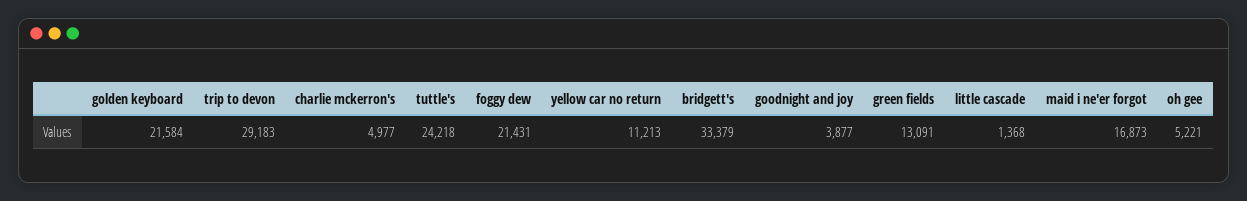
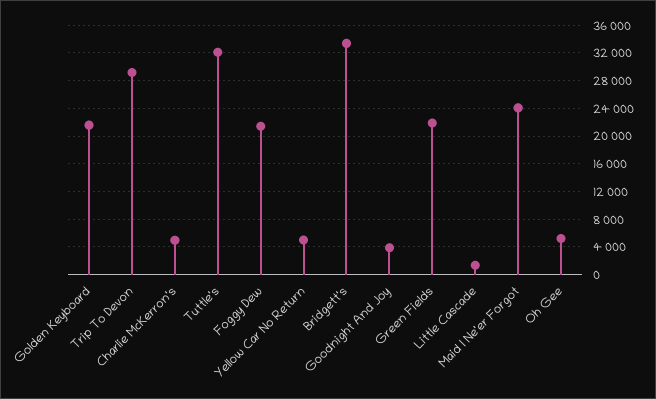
tuttle's: 24218 -> 32000
yellow car no return: 11213 -> 5000
green fields: 13091 -> 22000
maid i ne'er forgot: 16873 -> 24000

